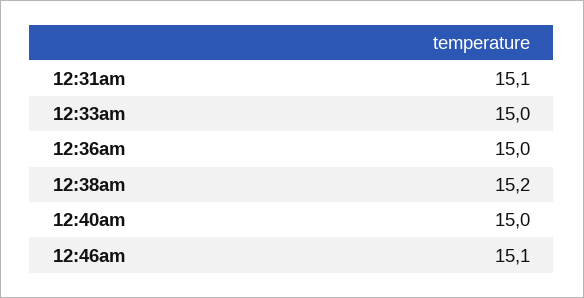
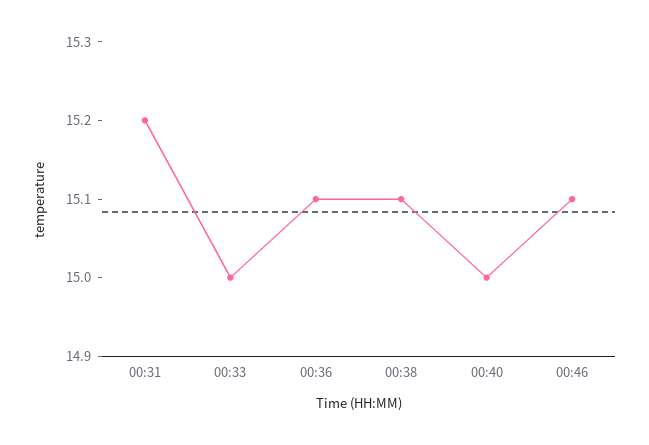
12:31am: 15.1 -> 15.2
12:36am: 15 -> 15.1
12:38am: 15.2 -> 15.1

